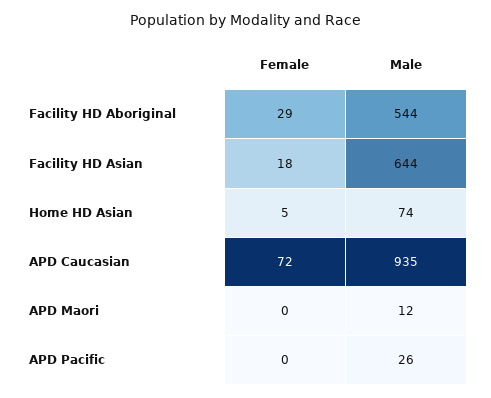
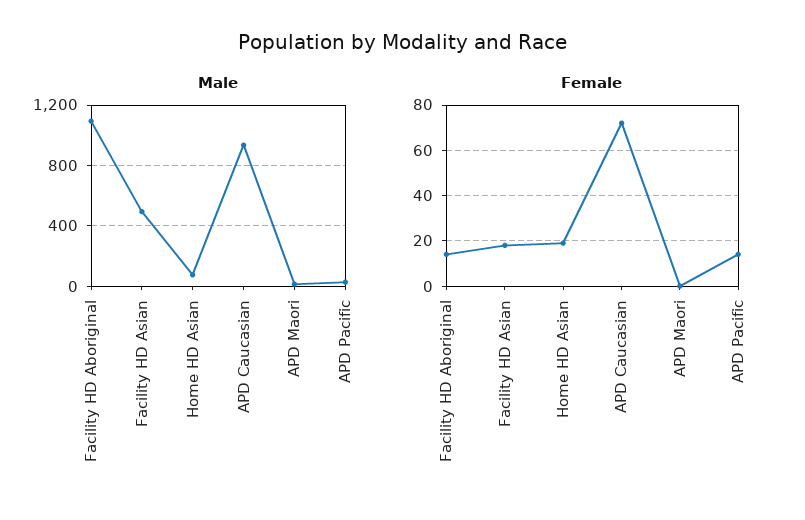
Female, Facility HD Aboriginal: 29 -> 15
Male, Facility HD Aboriginal: 544 -> 1100
Male, Facility HD Asian: 644 -> 500
Female, Home HD Asian: 5 -> 20
Female, APD Pacific: 0 -> 15

